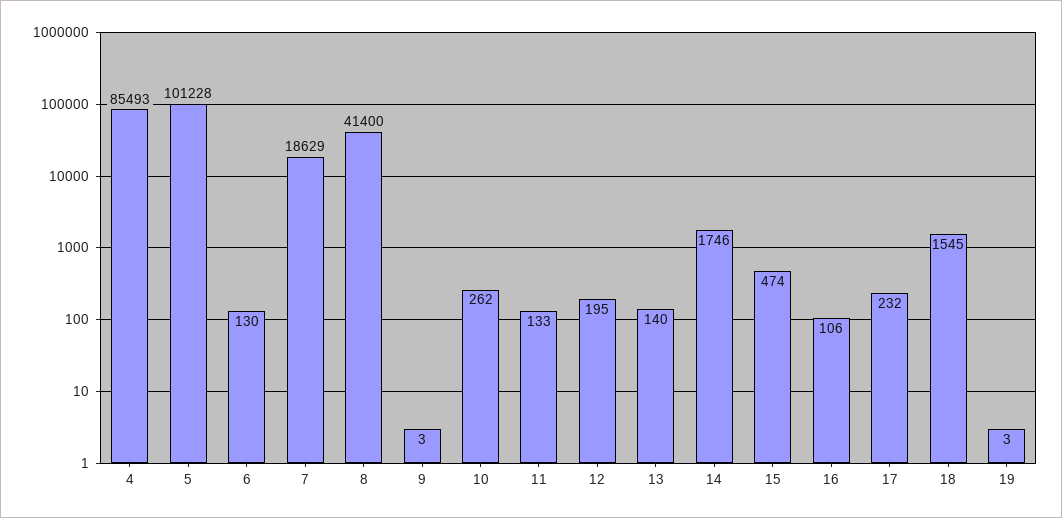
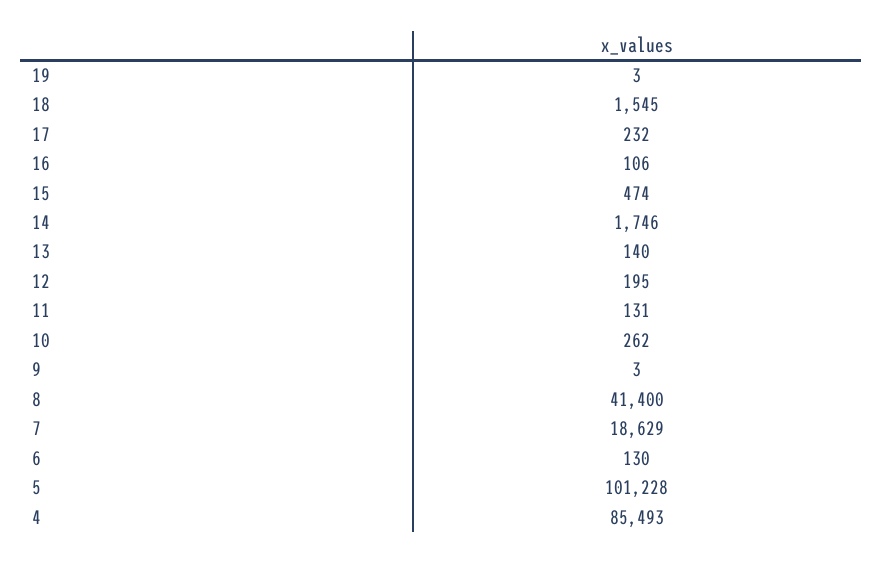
11: 133 -> 131

